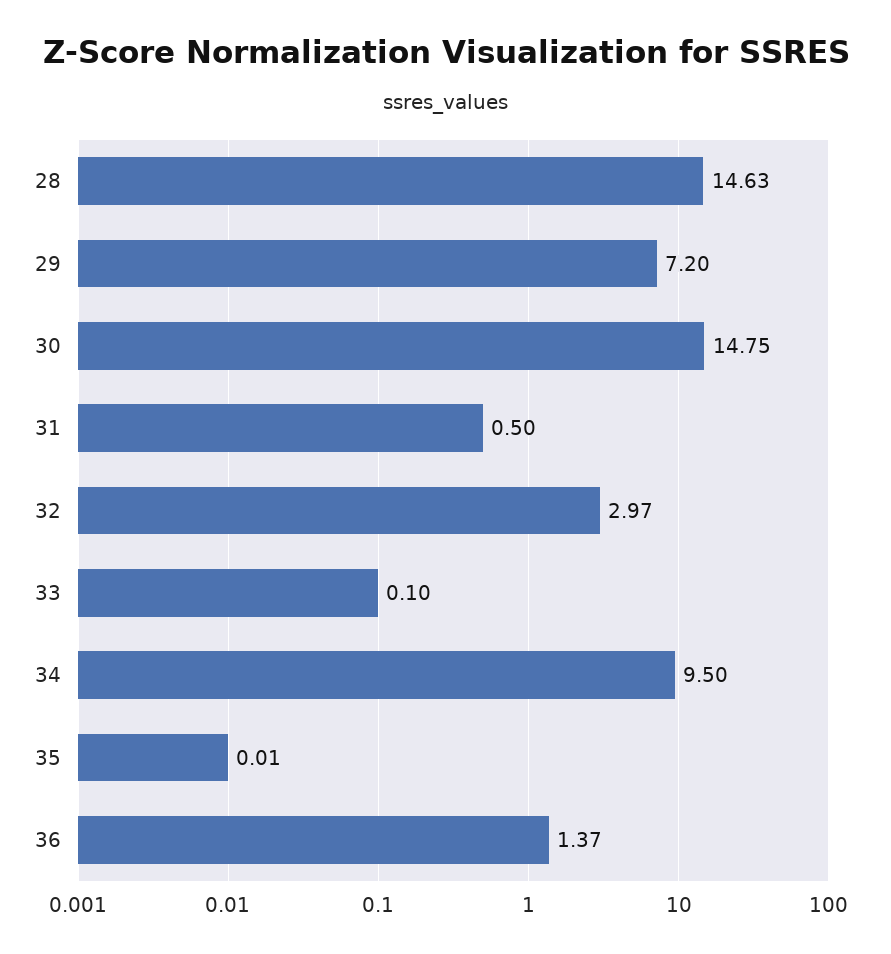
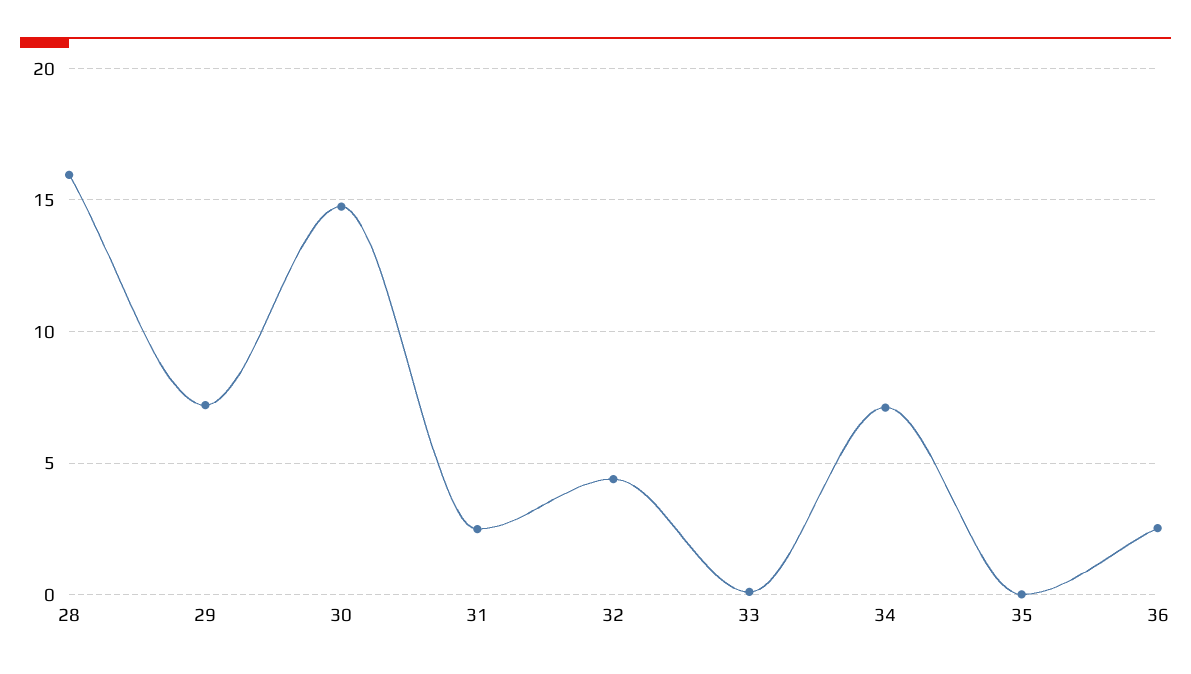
28: 14.63 -> 16
31: 0.5 -> 2.5
32: 2.97 -> 4.5
34: 9.5 -> 7
36: 1.37 -> 2.5

